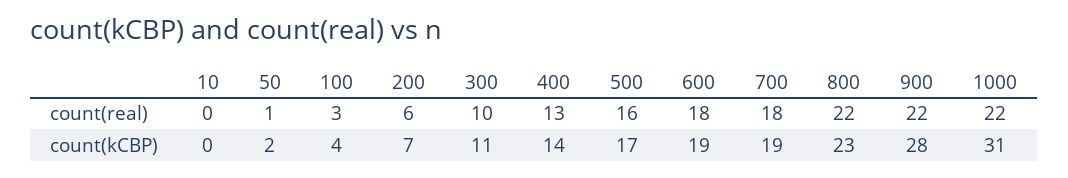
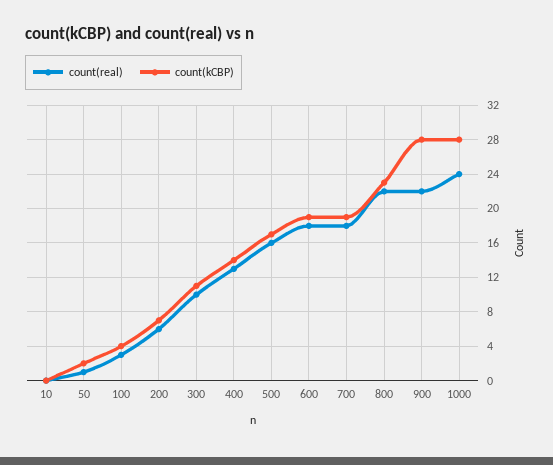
count(real), 1000: 22 -> 24
count(kCBP), 1000: 31 -> 28

